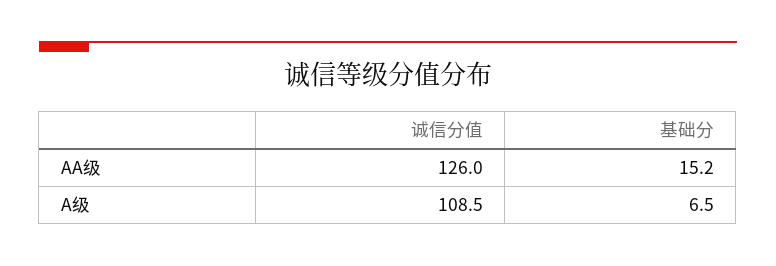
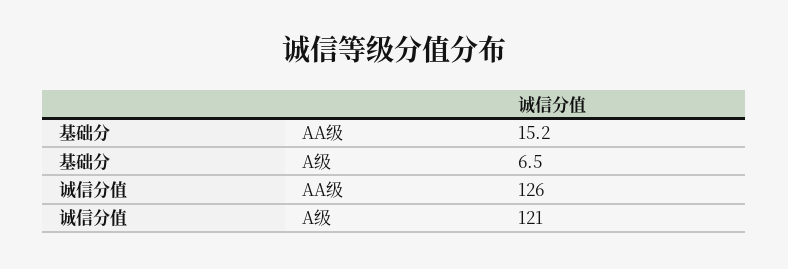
诚信分值, A级: 108.5 -> 121

